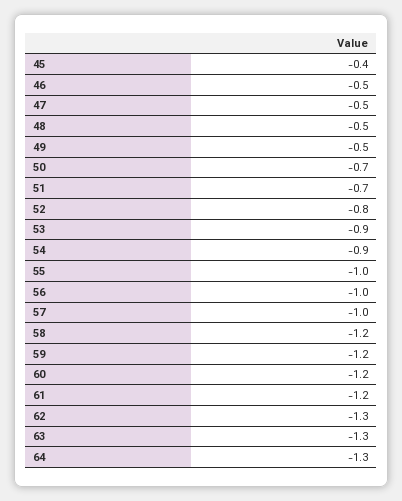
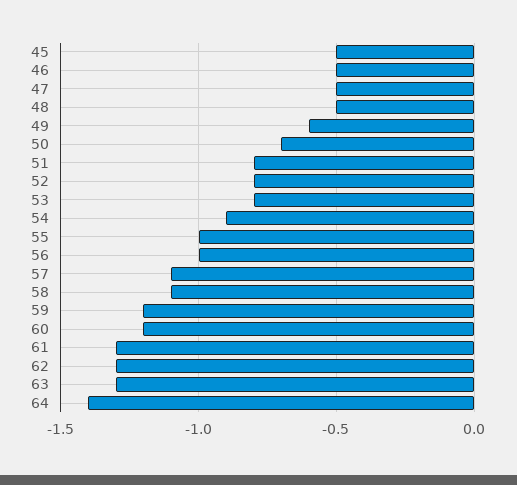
45: -0.4 -> -0.5
49: -0.5 -> -0.6
51: -0.7 -> -0.8
53: -0.9 -> -0.8
57: -1 -> -1.1
58: -1.2 -> -1.1
61: -1.2 -> -1.3
64: -1.3 -> -1.4

